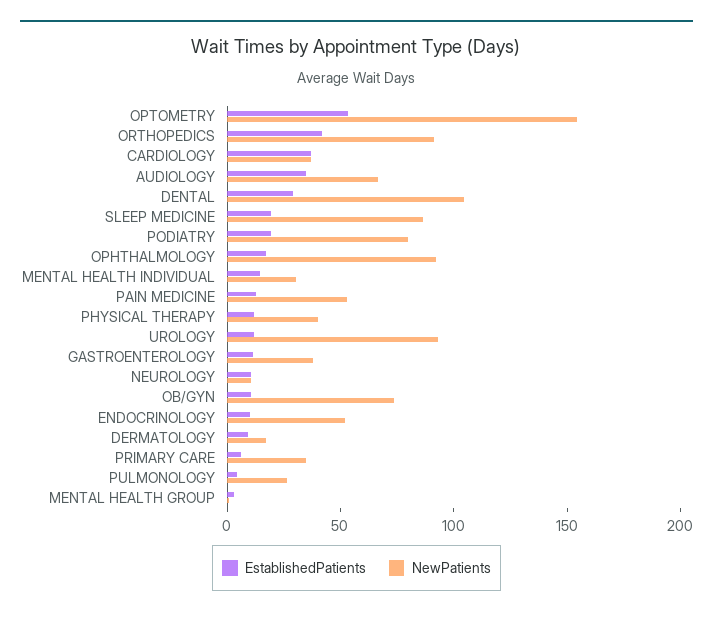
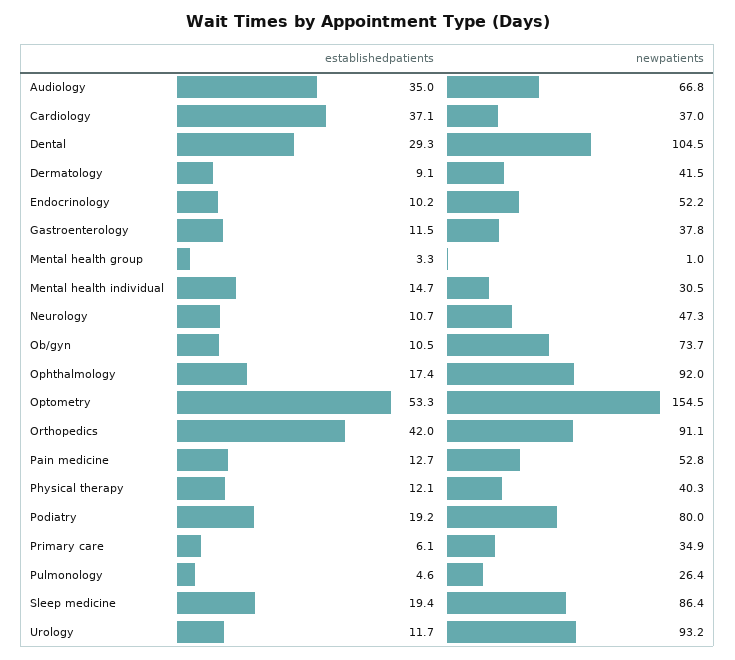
NewPatients, NEUROLOGY: 10 -> 47.3
NewPatients, DERMATOLOGY: 20 -> 41.5

